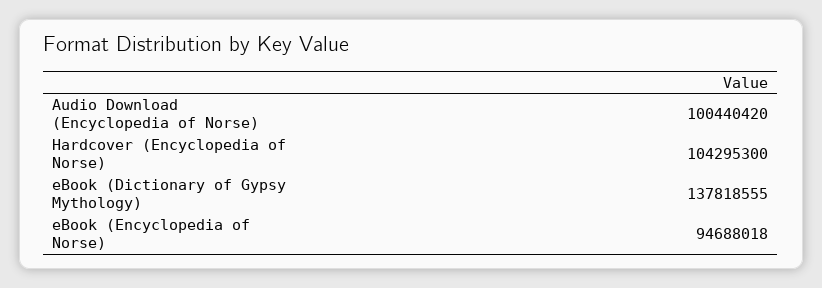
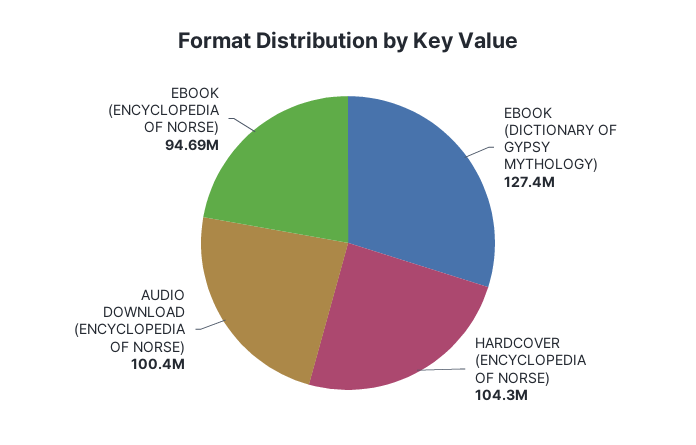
eBook (Dictionary of Gypsy Mythology): 137818555 -> 127400000

